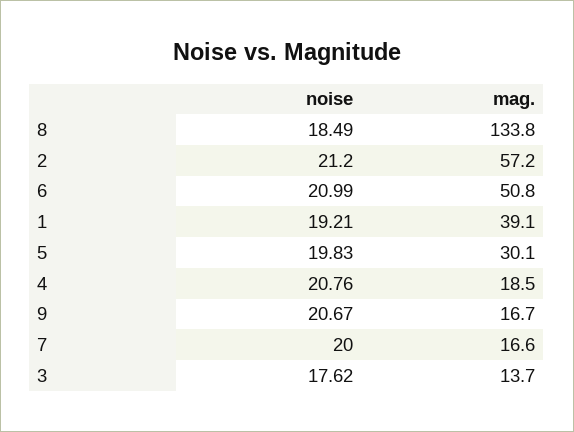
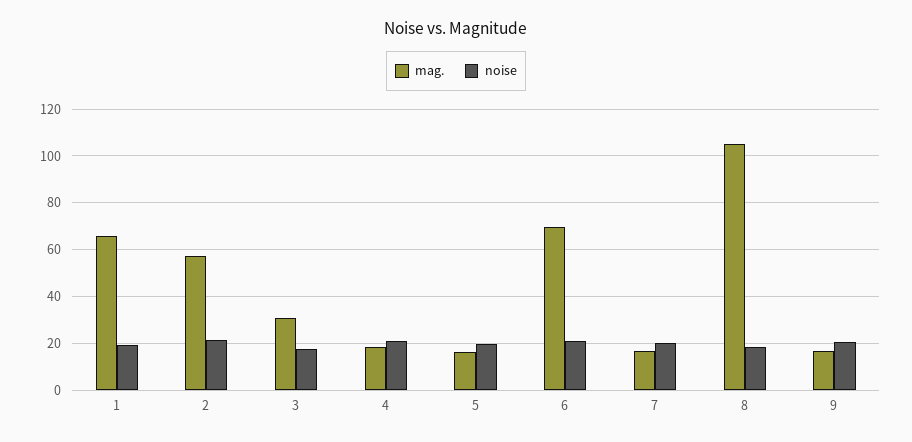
mag., 8: 133.8 -> 105
mag., 6: 50.8 -> 70
mag., 1: 39.1 -> 65
mag., 5: 30.1 -> 15
mag., 3: 13.7 -> 30

